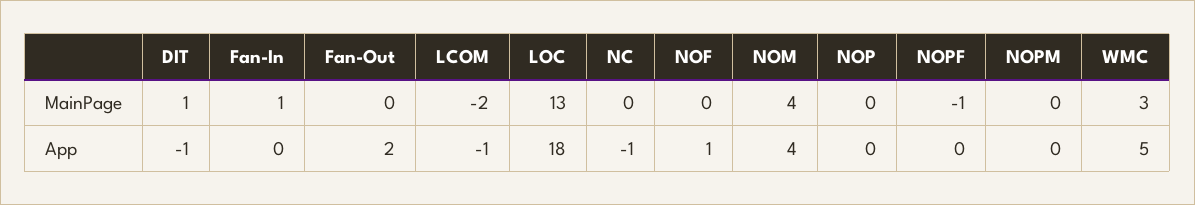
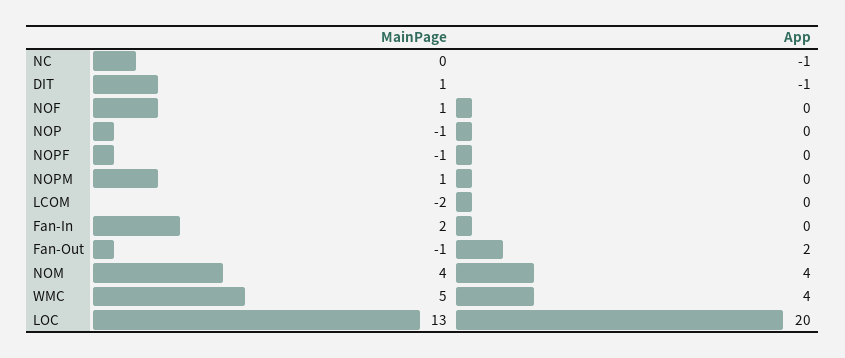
Fan-In, MainPage: 1 -> 2
Fan-Out, MainPage: 0 -> -1
NOF, MainPage: 0 -> 1
NOP, MainPage: 0 -> -1
NOPM, MainPage: 0 -> 1
WMC, MainPage: 3 -> 5
LCOM, App: -1 -> 0
LOC, App: 18 -> 20
NOF, App: 1 -> 0
WMC, App: 5 -> 4

